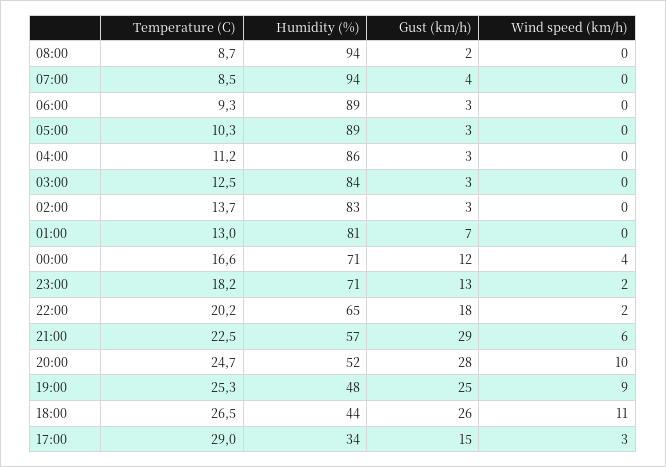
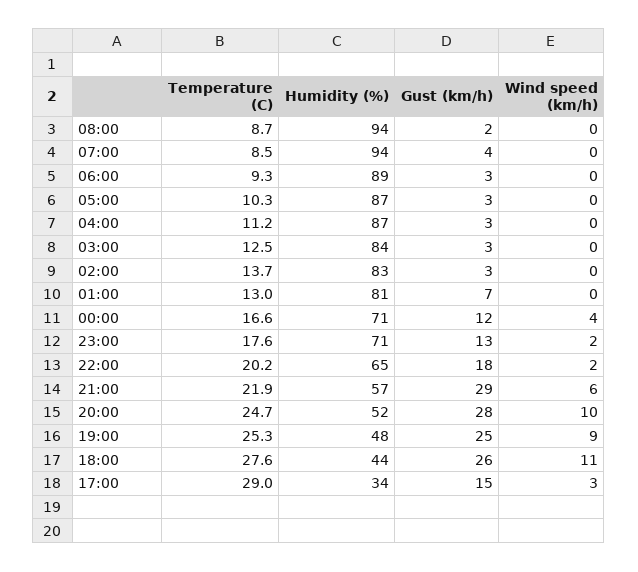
Humidity (%), 05:00: 89 -> 87
Humidity (%), 04:00: 86 -> 87
Temperature (C), 23:00: 18.2 -> 17.6
Temperature (C), 21:00: 22.5 -> 21.9
Temperature (C), 18:00: 26.5 -> 27.6

